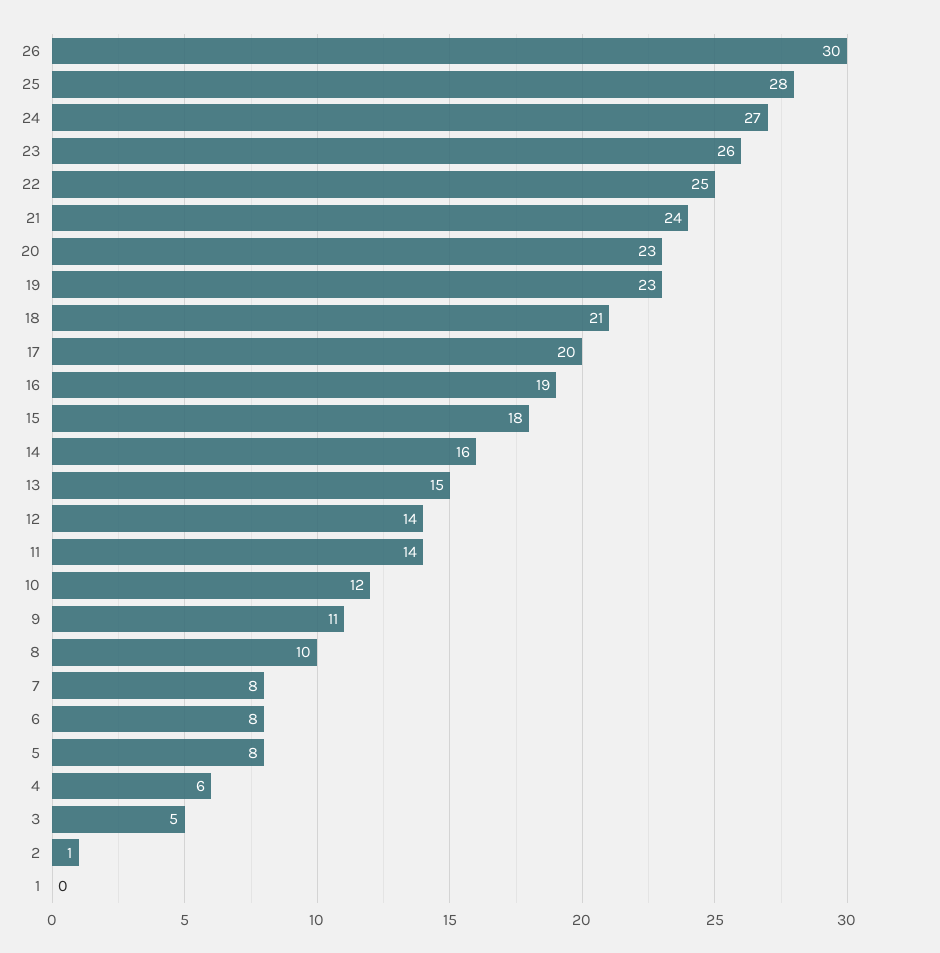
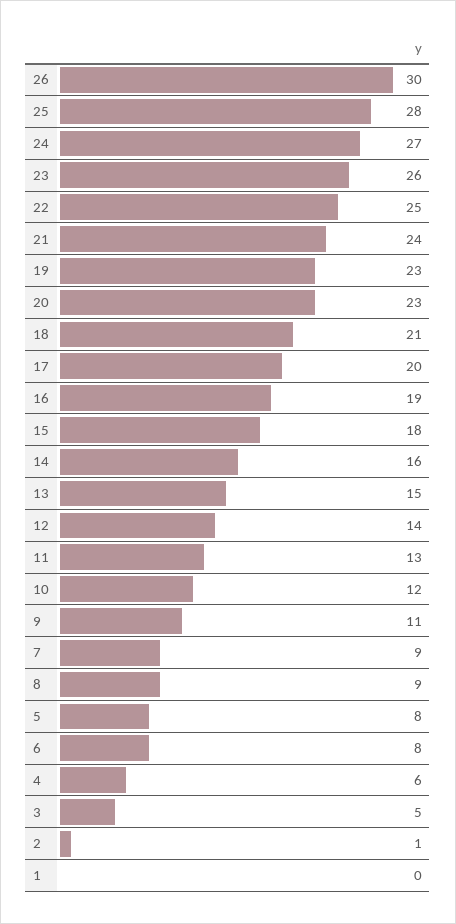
11: 14 -> 13
8: 10 -> 9
7: 8 -> 9

